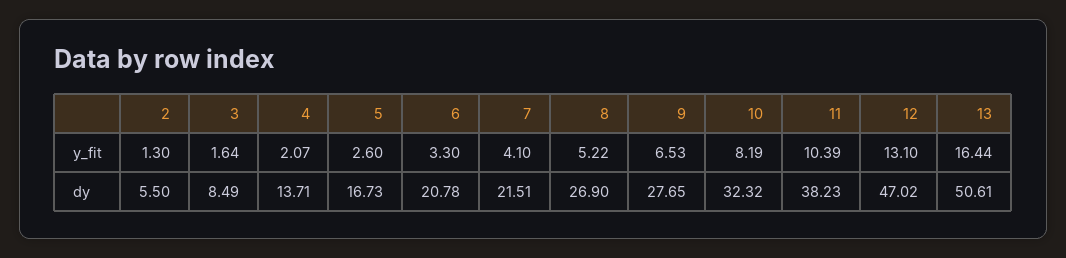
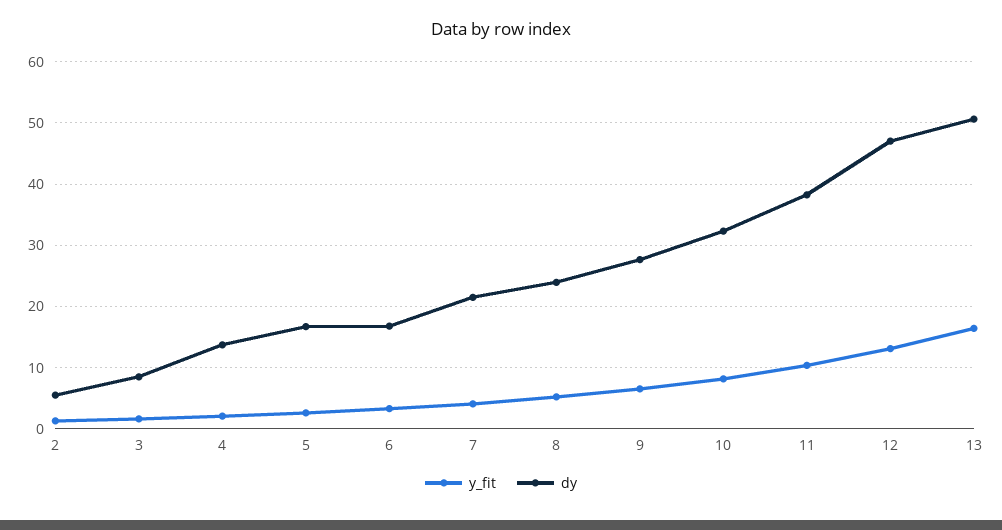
dy, 6: 20.78 -> 17
dy, 8: 26.9 -> 24

